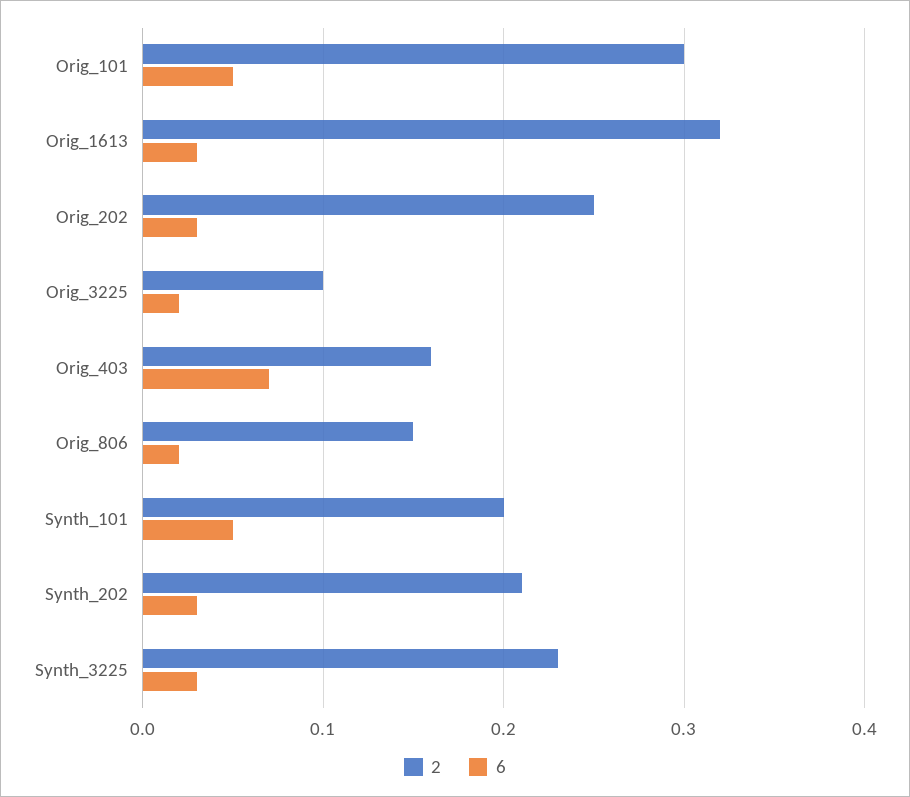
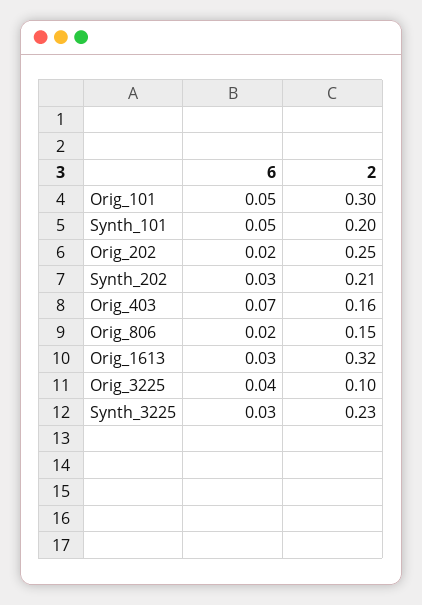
6, Orig_202: 0.03 -> 0.02
6, Orig_3225: 0.02 -> 0.04

